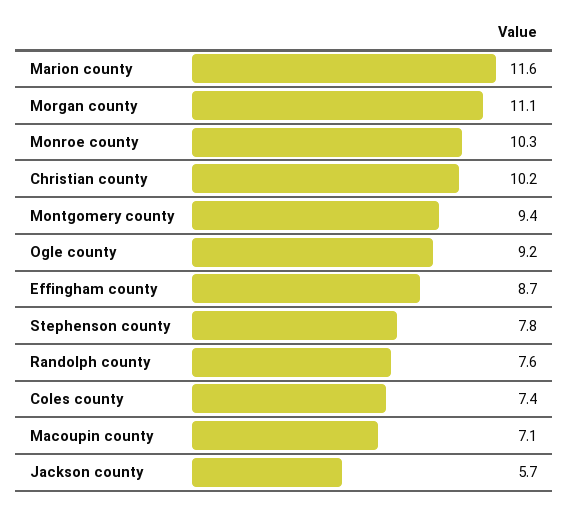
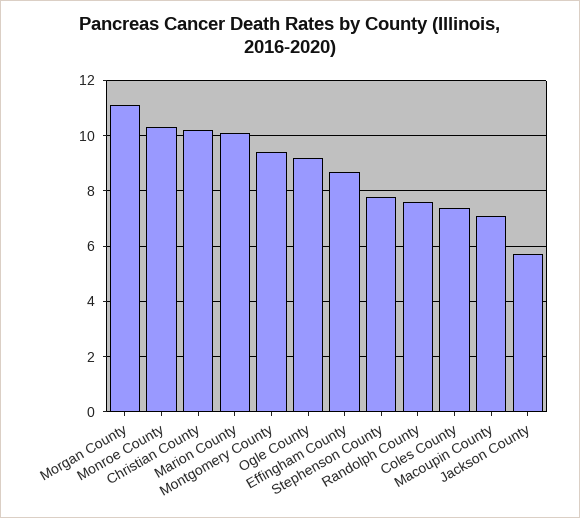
Marion county: 11.6 -> 10

